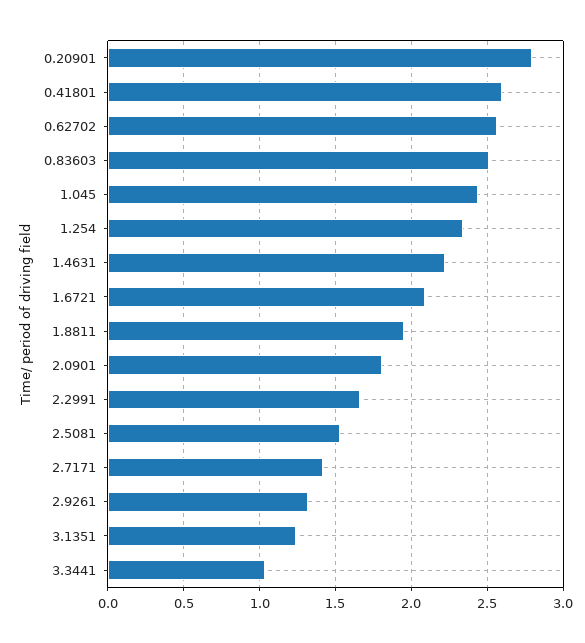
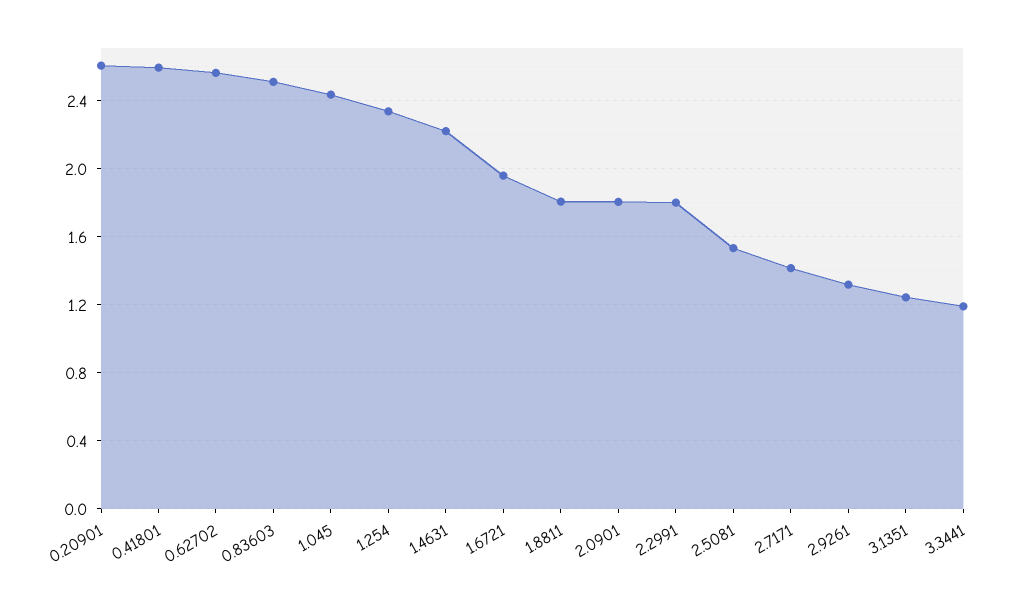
0.20901: 2.8 -> 2.6
1.6721: 2.1 -> 1.95
1.8811: 1.95 -> 1.8
2.2991: 1.65 -> 1.8
3.3441: 1.05 -> 1.2

